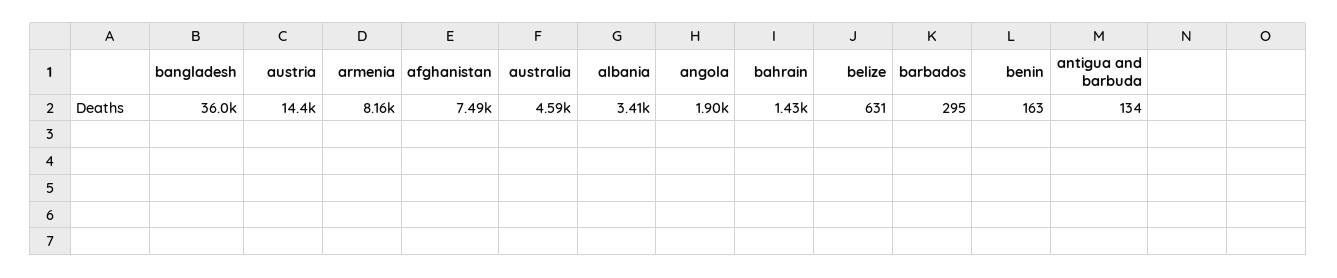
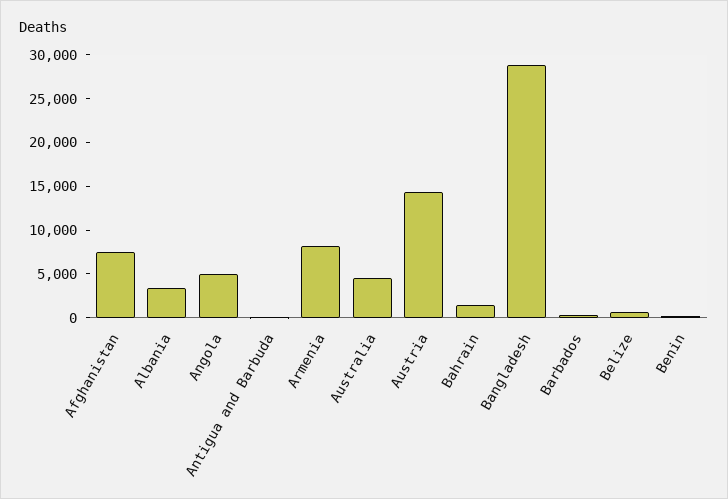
bangladesh: 36000 -> 29000
angola: 1900 -> 5000

